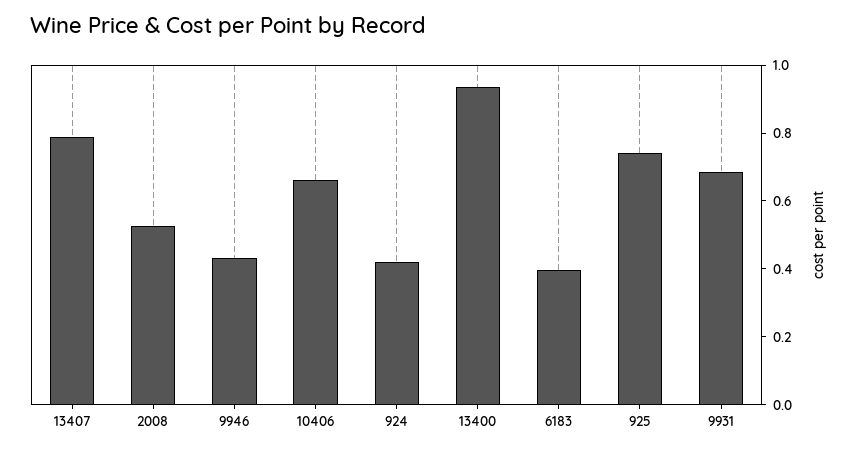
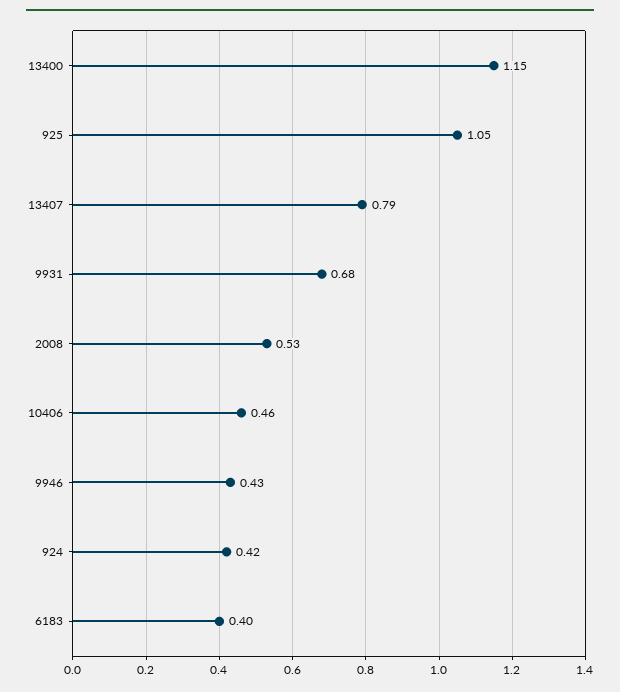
10406: 0.65 -> 0.46
13400: 0.95 -> 1.15
925: 0.75 -> 1.05

